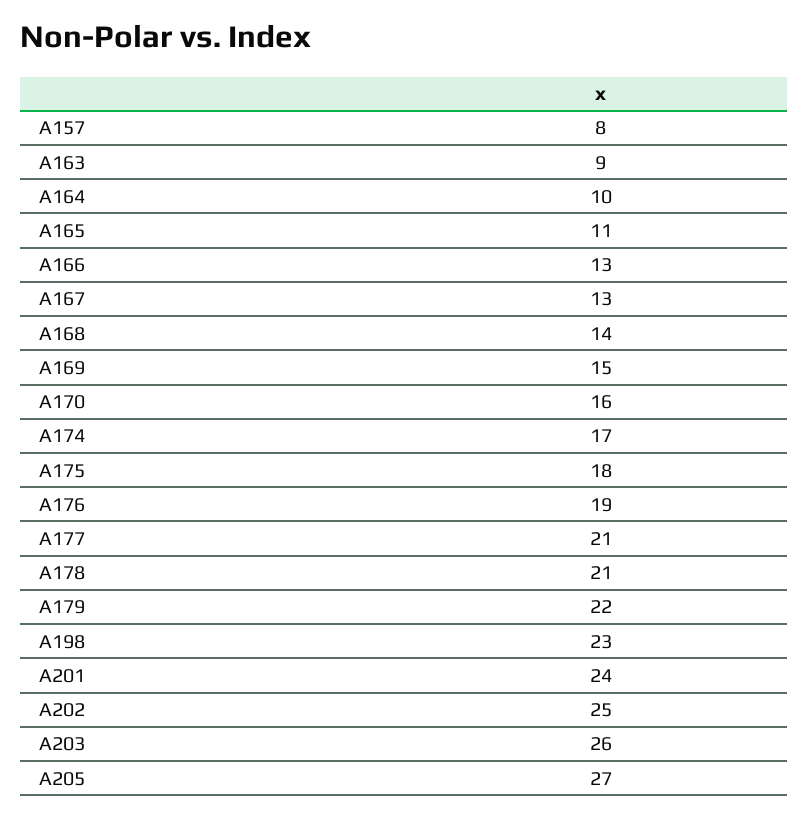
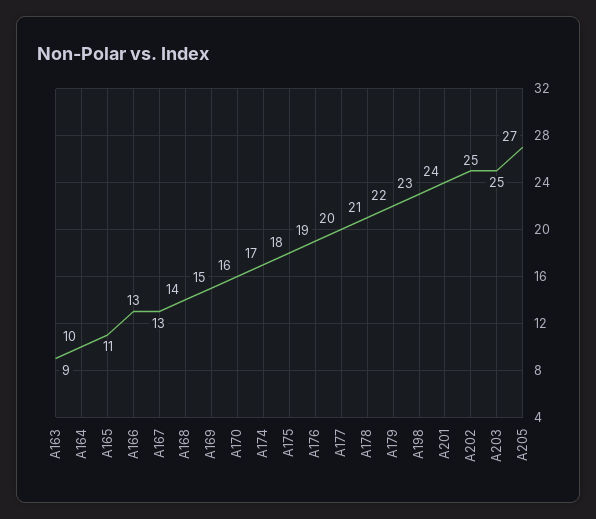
A157: 8 -> none
A177: 21 -> 20
A203: 26 -> 25

